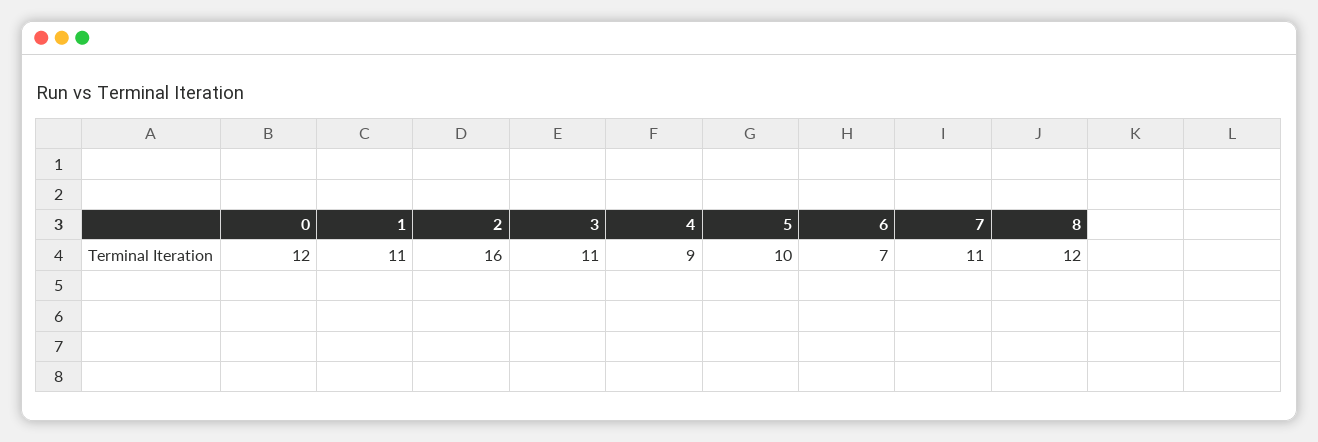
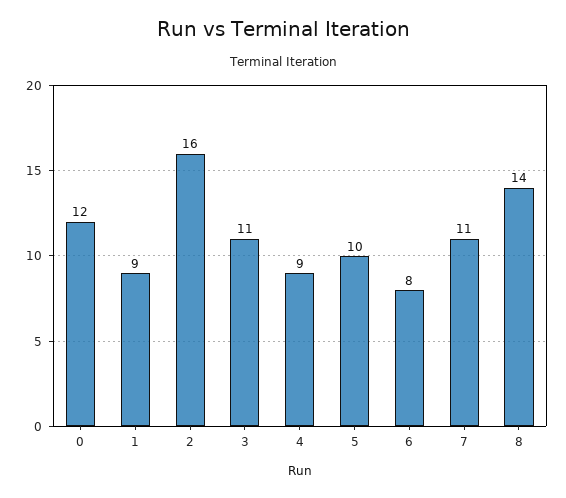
1: 11 -> 9
6: 7 -> 8
8: 12 -> 14

